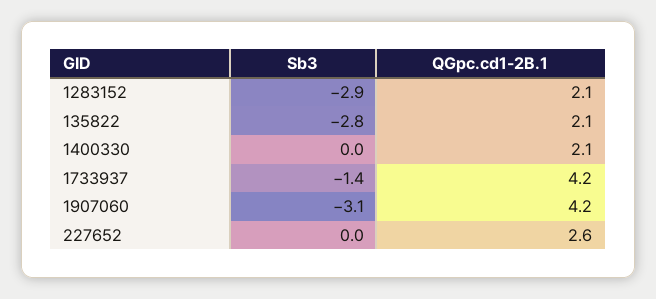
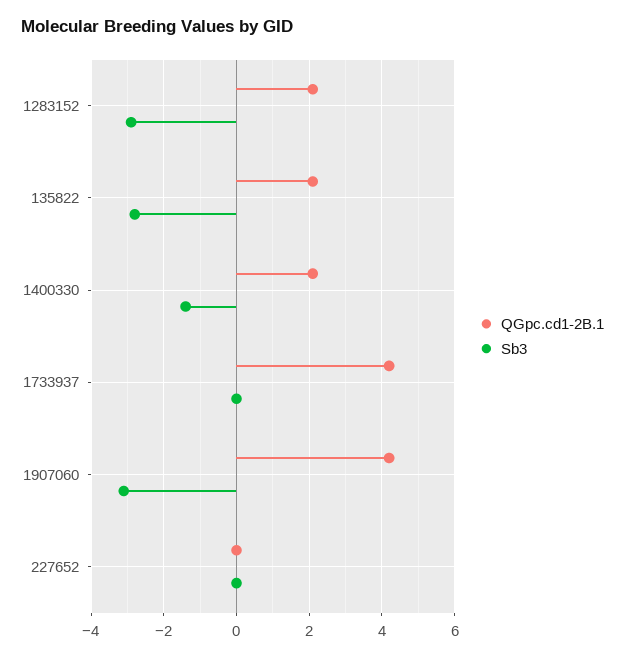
Sb3, 1400330: 0 -> -1.5
Sb3, 1733937: -1.4 -> 0
QGpc.cd1-2B.1, 227652: 2.6 -> 0

